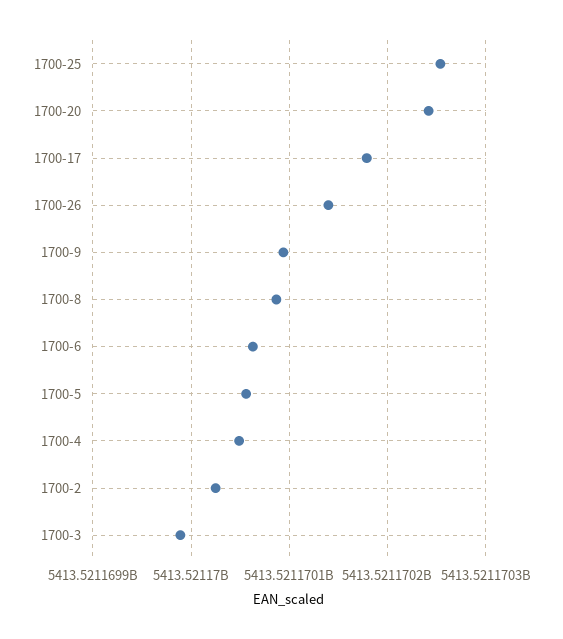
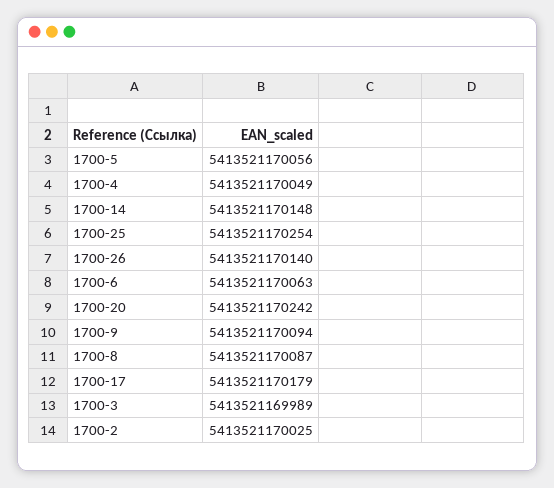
1700-14: none -> 5413521170148

